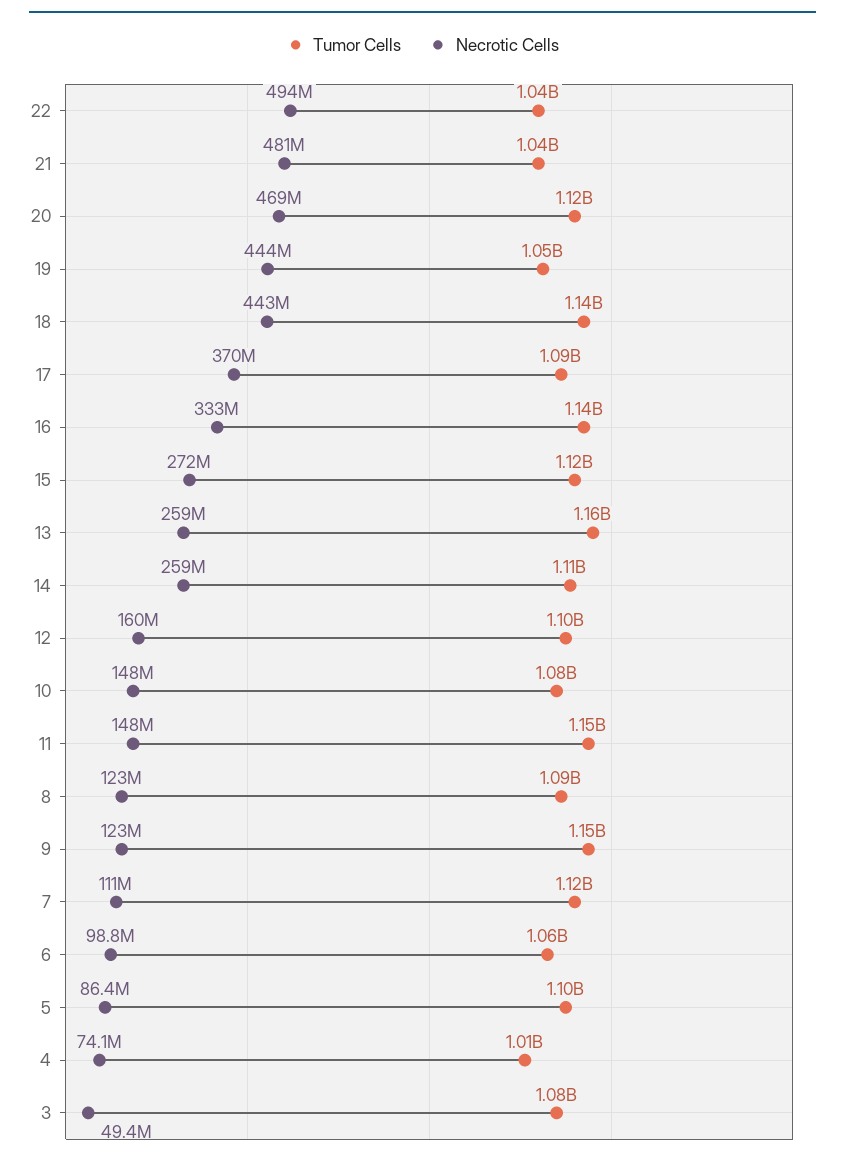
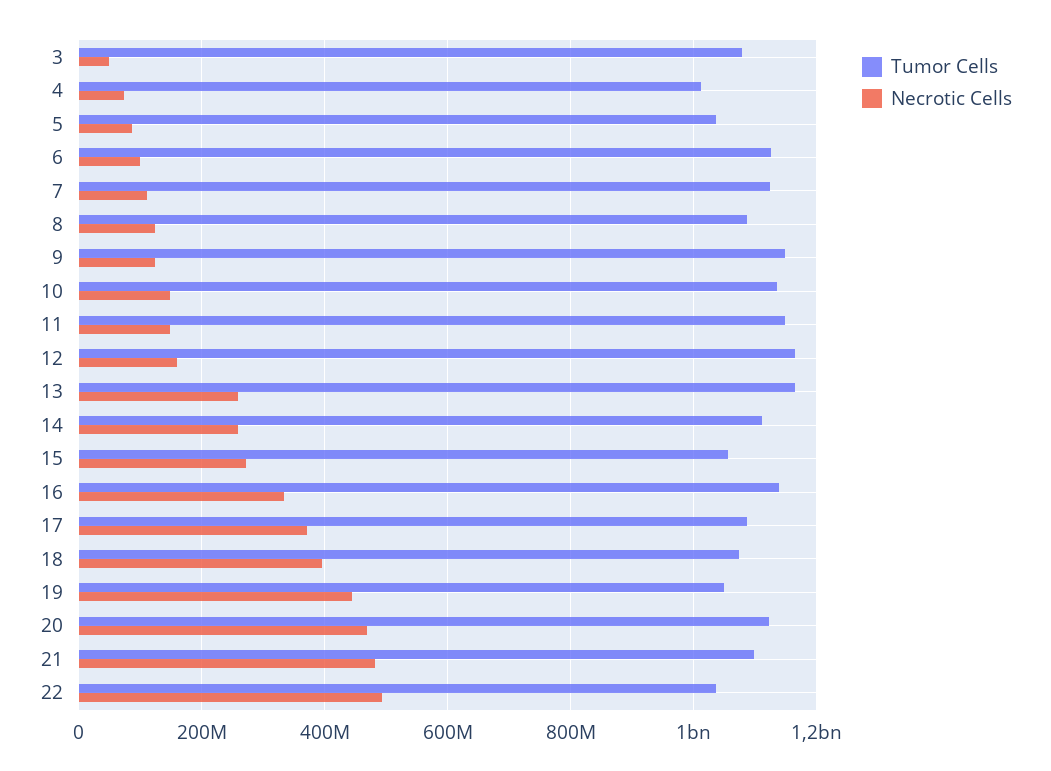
Tumor Cells, 21: 1040000000 -> 1100000000
Tumor Cells, 18: 1140000000 -> 1080000000
Necrotic Cells, 18: 443000000 -> 400000000
Tumor Cells, 15: 1120000000 -> 1060000000
Tumor Cells, 12: 1100000000 -> 1160000000
Tumor Cells, 10: 1080000000 -> 1140000000
Tumor Cells, 6: 1060000000 -> 1120000000
Tumor Cells, 5: 1100000000 -> 1040000000

